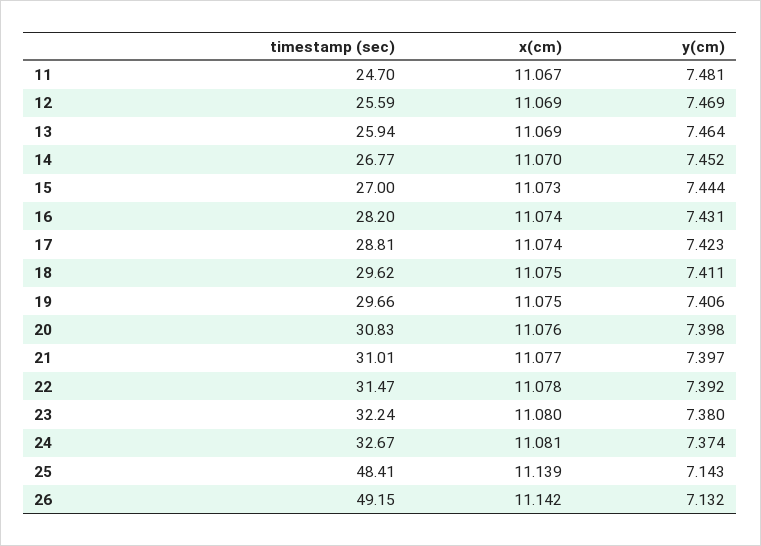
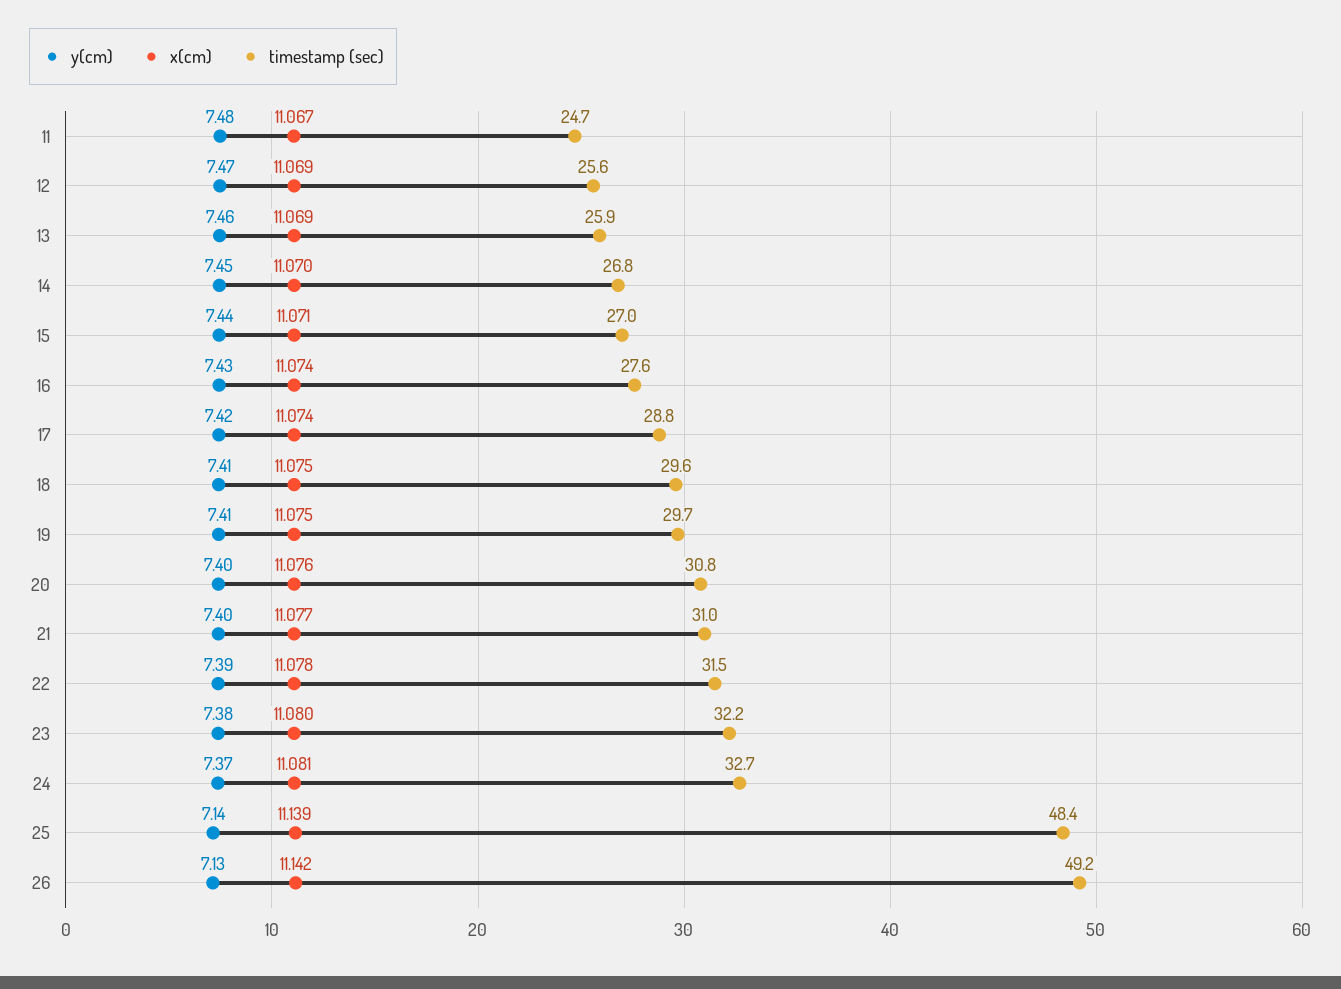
x(cm), 15: 11.073 -> 11.071
timestamp (sec), 16: 28.2 -> 27.6

